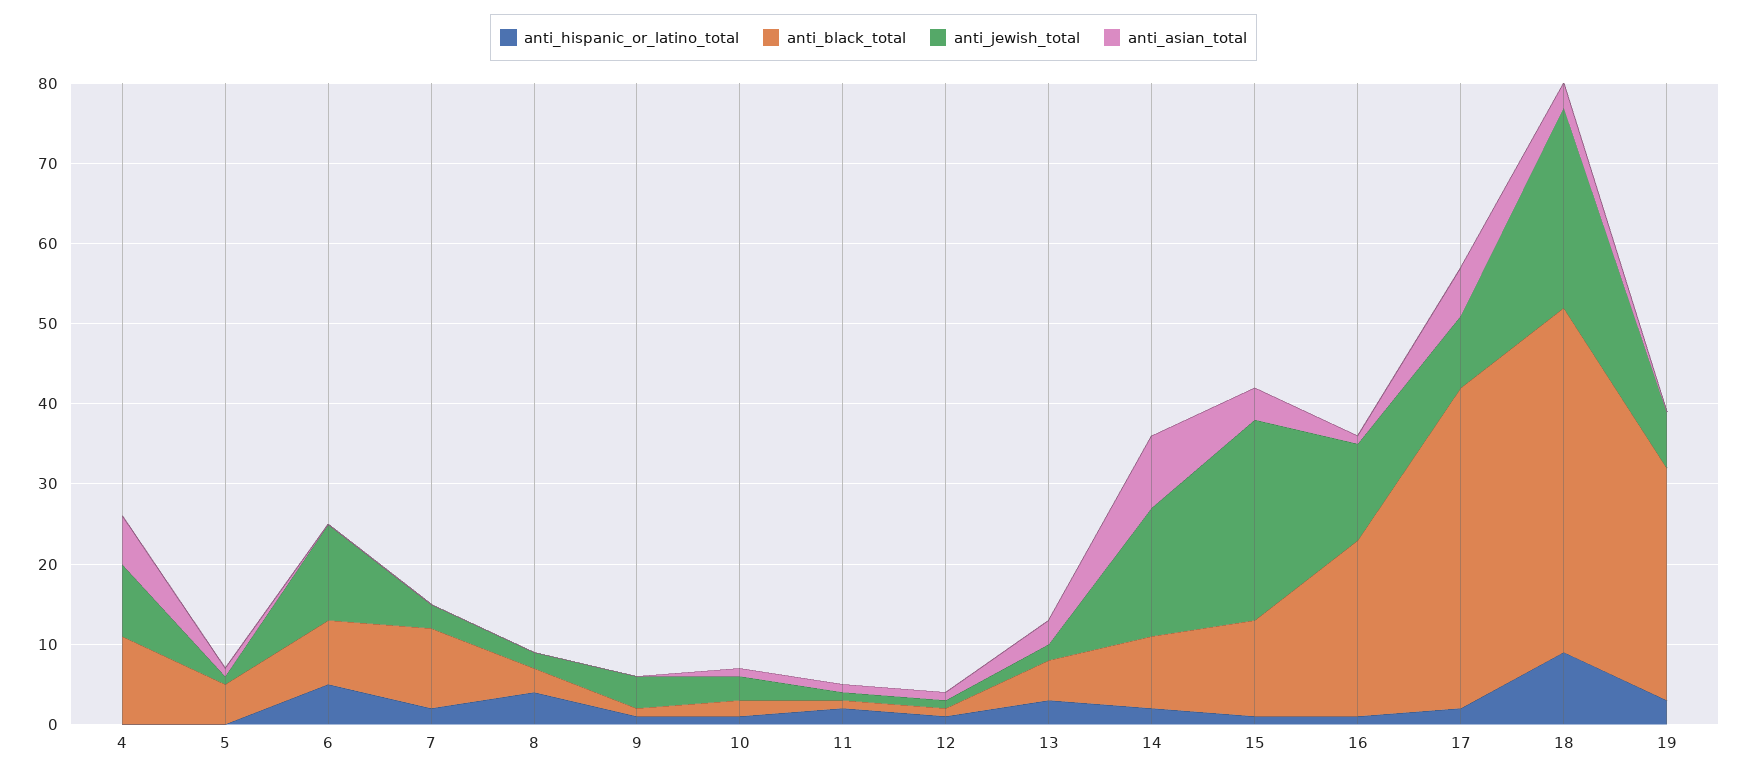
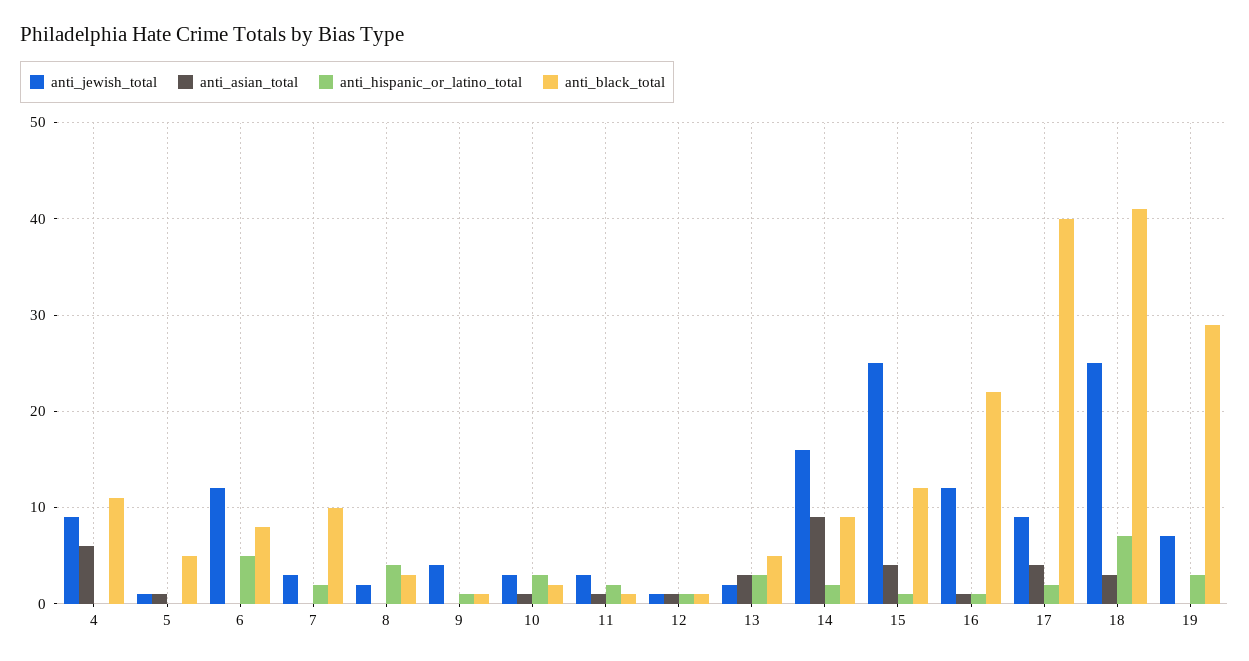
anti_hispanic_or_latino_total, 10: 1 -> 3
anti_jewish_total, 11: 1 -> 3
anti_asian_total, 17: 6 -> 4
anti_hispanic_or_latino_total, 18: 9 -> 7
anti_black_total, 18: 43 -> 41

